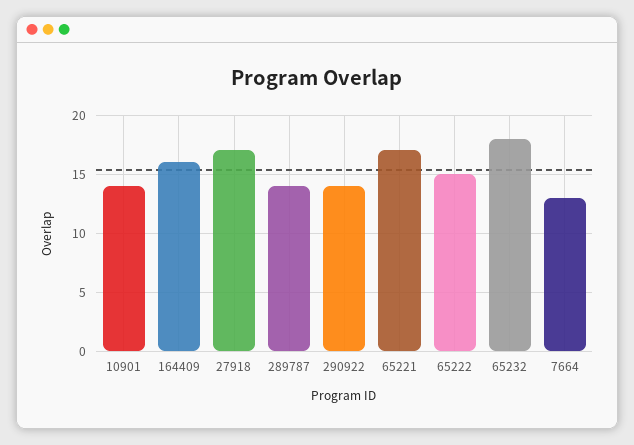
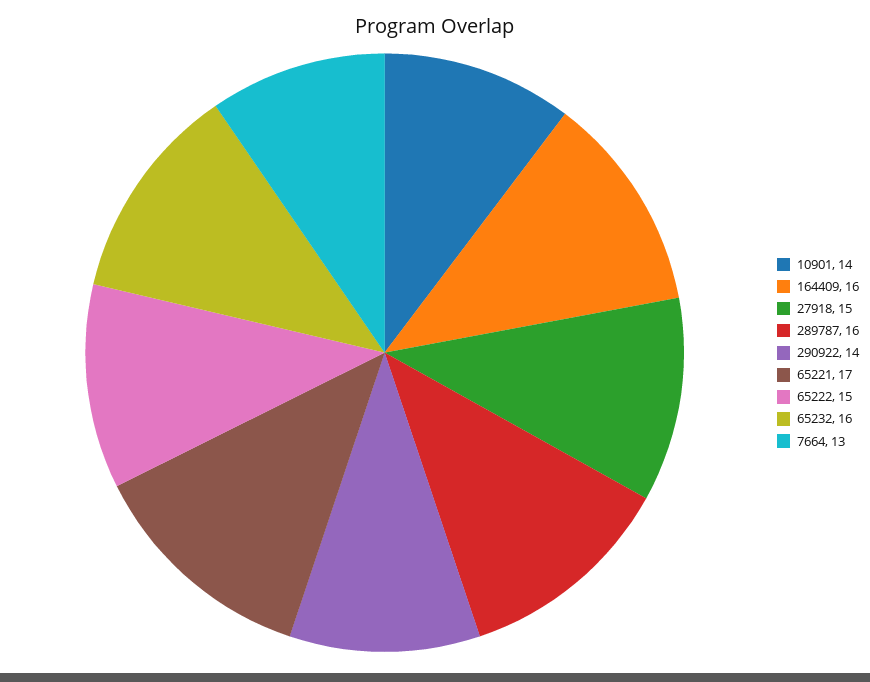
27918: 17 -> 15
289787: 14 -> 16
65232: 18 -> 16

